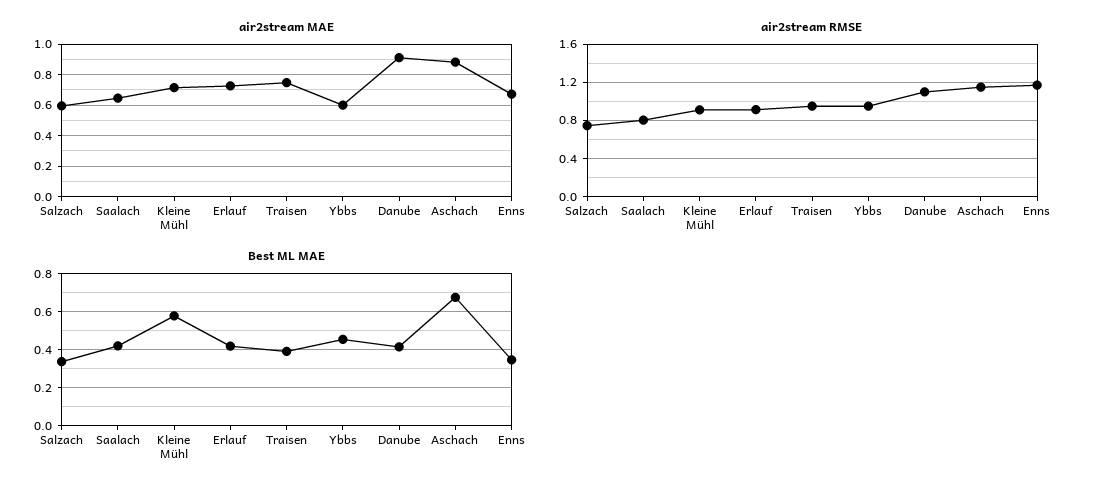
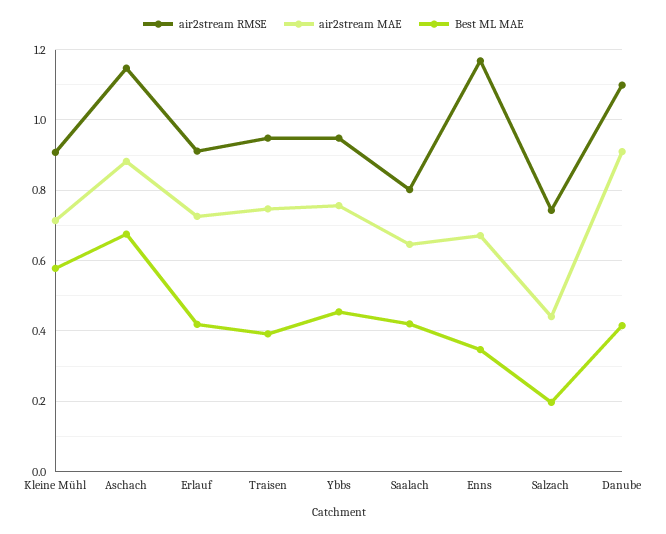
air2stream MAE, Salzach: 0.6 -> 0.44
air2stream MAE, Ybbs: 0.6 -> 0.76
Best ML MAE, Salzach: 0.35 -> 0.2

